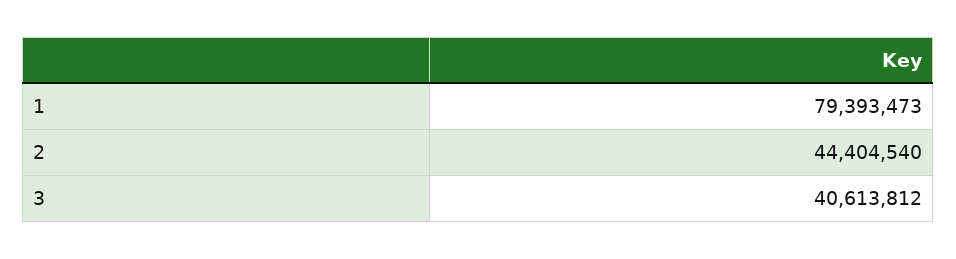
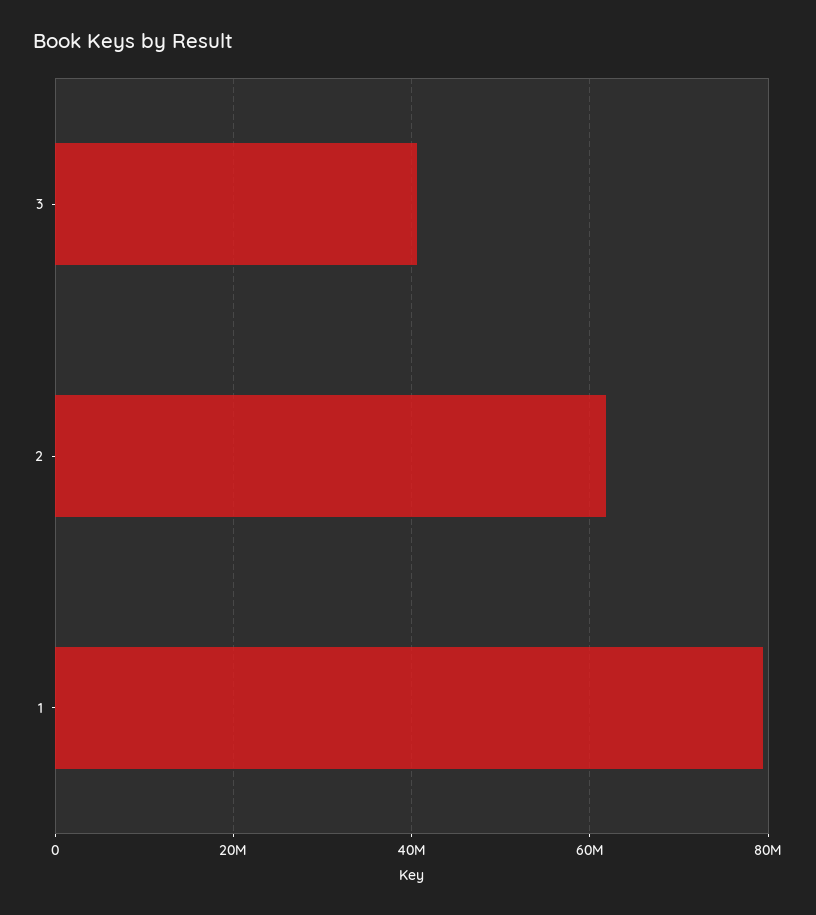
2: 44404540 -> 62000000

